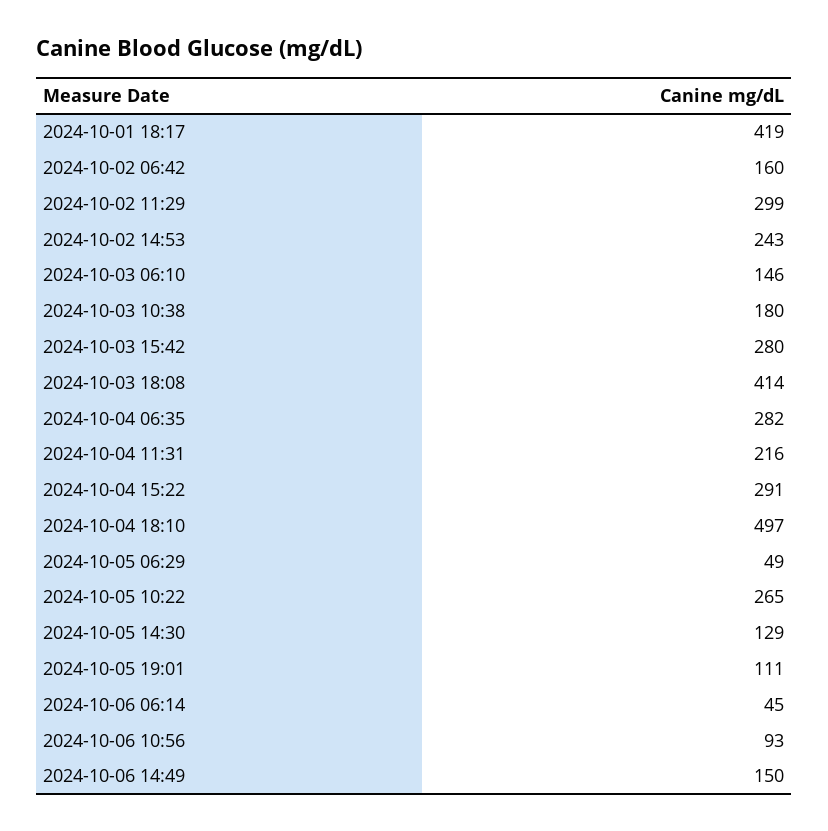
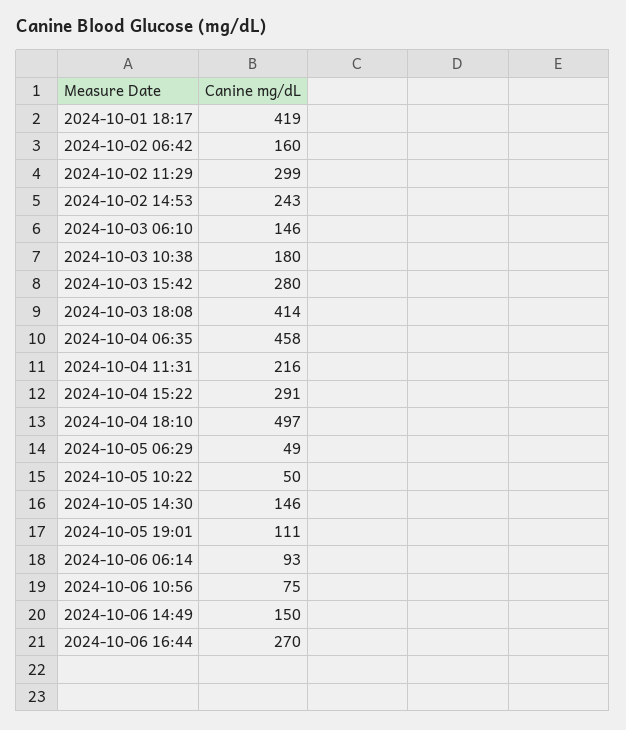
2024-10-04 06:35: 282 -> 458
2024-10-05 10:22: 265 -> 50
2024-10-05 14:30: 129 -> 146
2024-10-06 06:14: 45 -> 93
2024-10-06 10:56: 93 -> 75
2024-10-06 16:44: none -> 270

